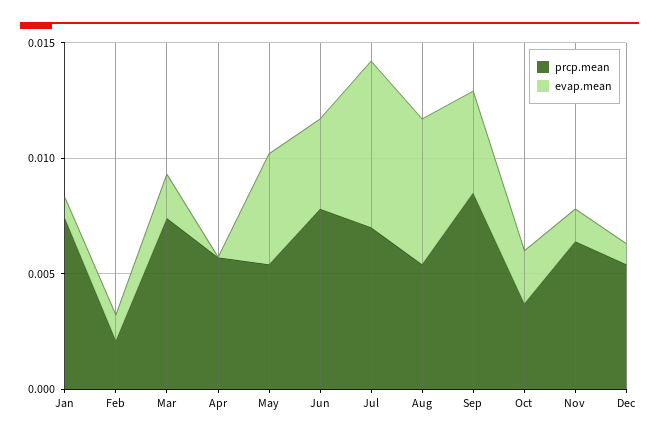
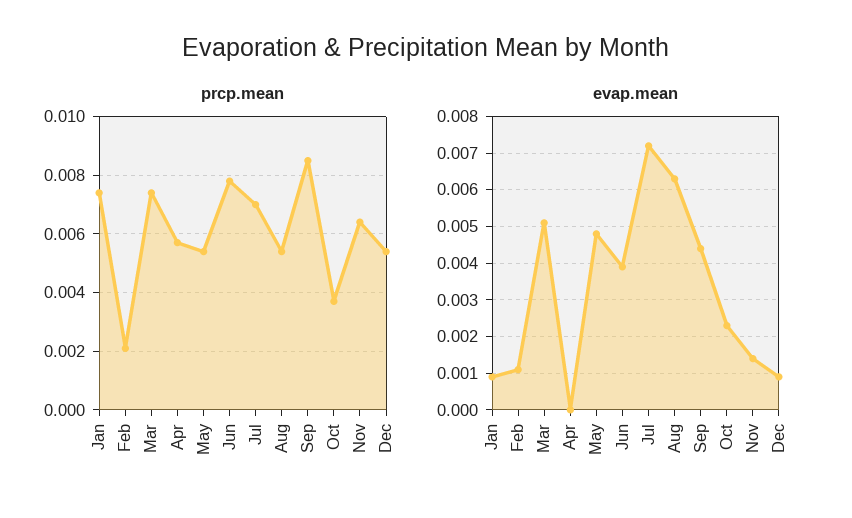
evap.mean, Mar: 0.002 -> 0.005

